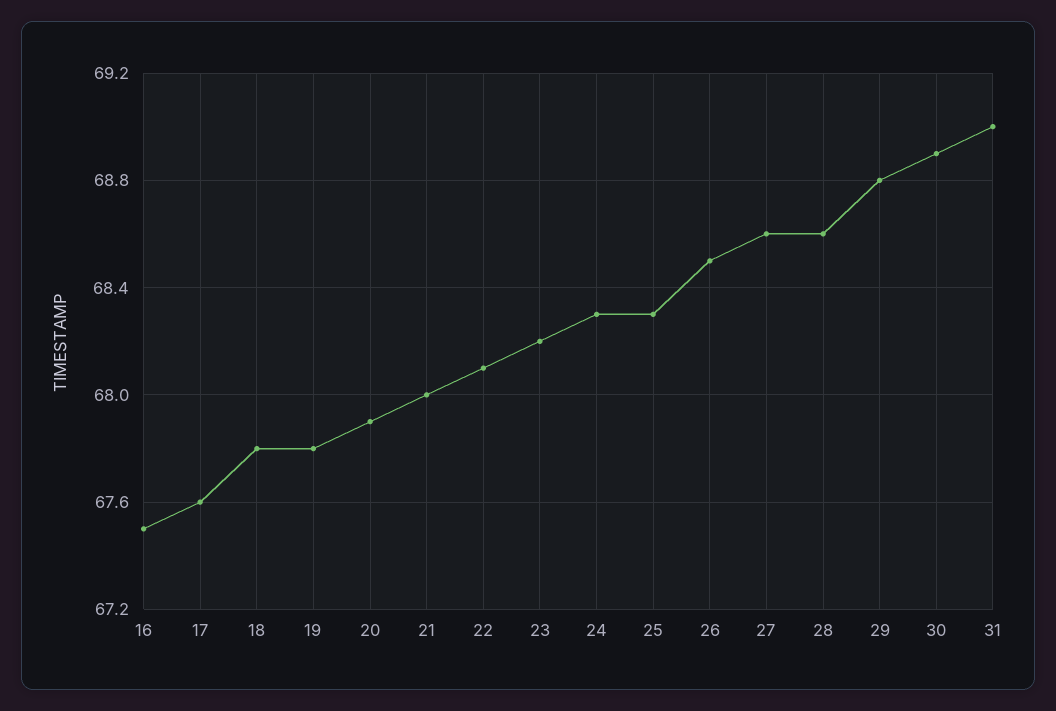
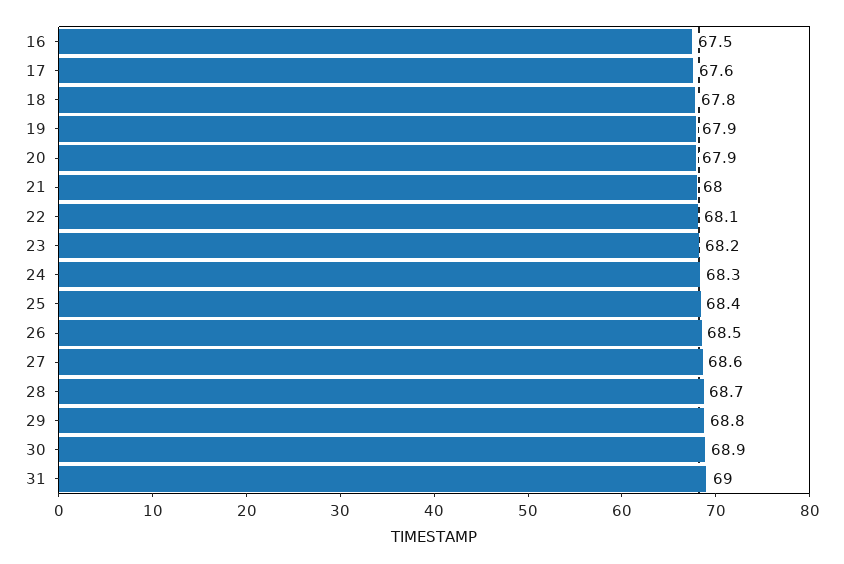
19: 67.8 -> 67.9
25: 68.3 -> 68.4
28: 68.6 -> 68.7

